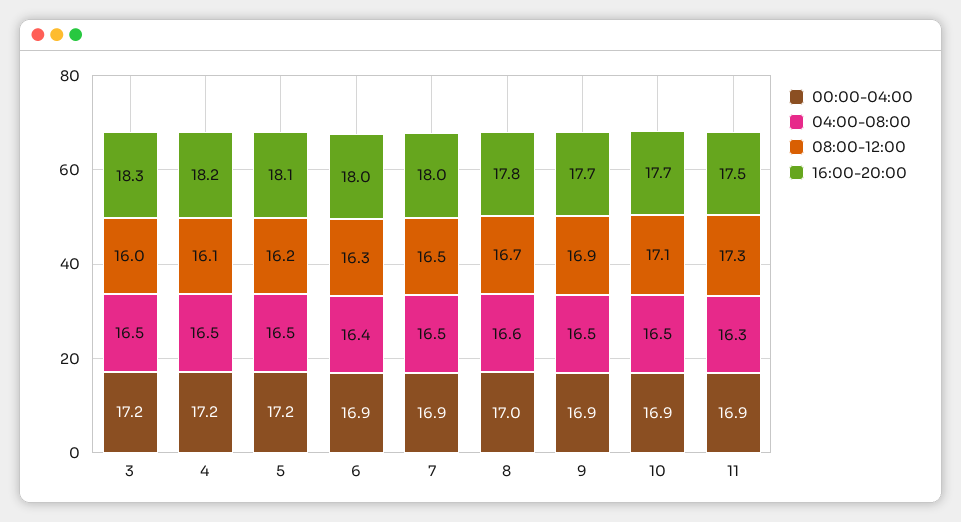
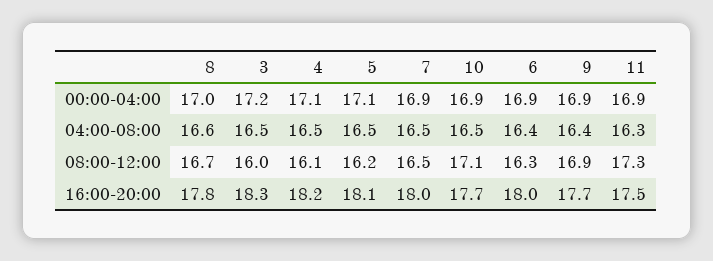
00:00-04:00, 4: 17.2 -> 17.1
00:00-04:00, 5: 17.2 -> 17.1
04:00-08:00, 9: 16.5 -> 16.4

